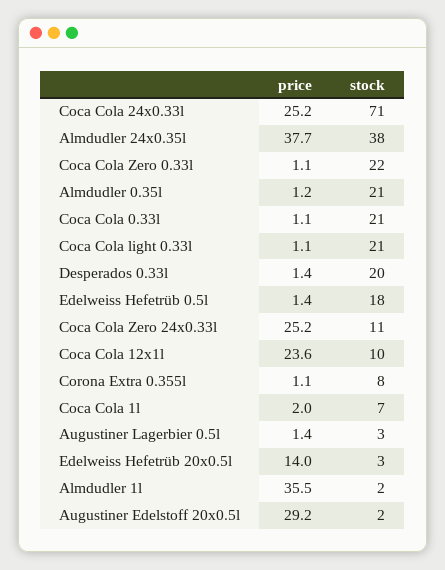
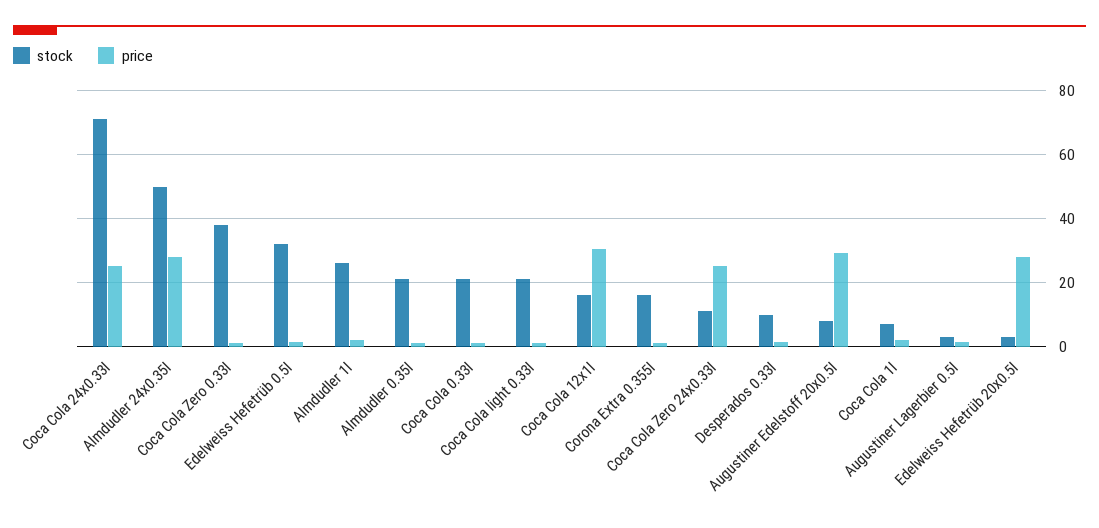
price, Almdudler 24x0.35l: 37.7 -> 28
stock, Almdudler 24x0.35l: 38 -> 50
stock, Coca Cola Zero 0.33l: 22 -> 38
stock, Desperados 0.33l: 20 -> 10
stock, Edelweiss Hefetrüb 0.5l: 18 -> 32
price, Coca Cola 12x1l: 23.6 -> 30
stock, Coca Cola 12x1l: 10 -> 16
stock, Corona Extra 0.355l: 8 -> 16
price, Edelweiss Hefetrüb 20x0.5l: 14 -> 28
price, Almdudler 1l: 35.5 -> 2
stock, Almdudler 1l: 2 -> 26
stock, Augustiner Edelstoff 20x0.5l: 2 -> 8

